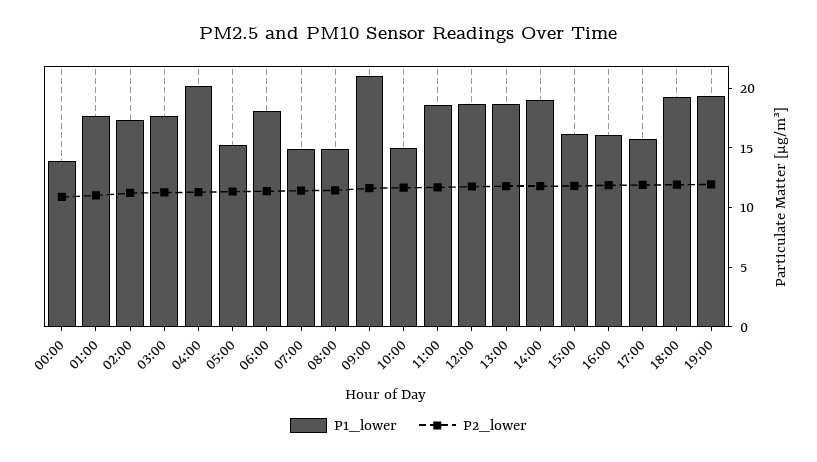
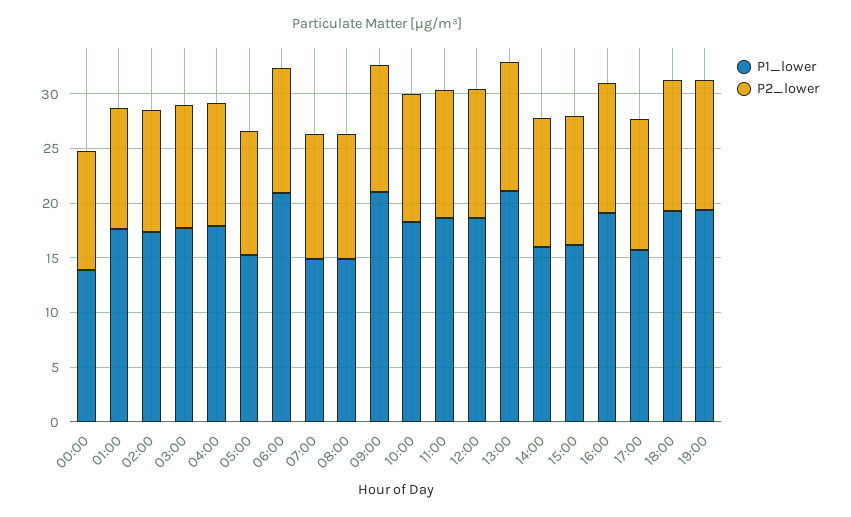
P1_lower, 04:00: 20 -> 18
P1_lower, 06:00: 18 -> 21
P1_lower, 10:00: 15 -> 18
P1_lower, 13:00: 19 -> 21
P1_lower, 14:00: 19 -> 16
P1_lower, 16:00: 16 -> 19

